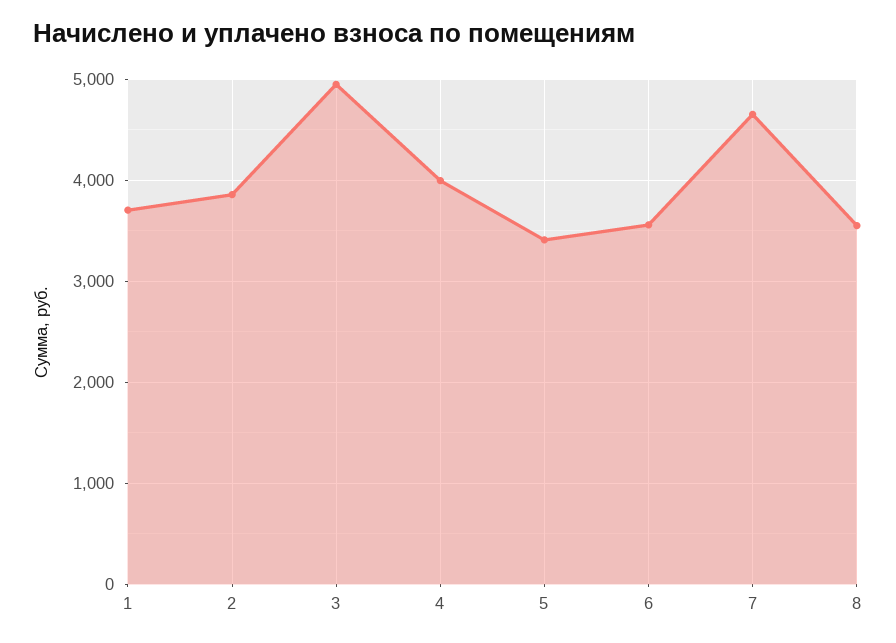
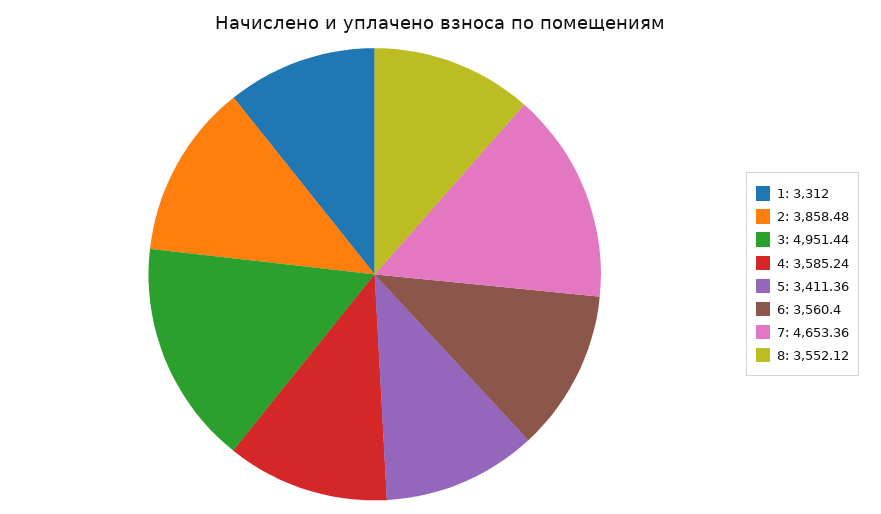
1: 3700 -> 3312
4: 4000 -> 3585.24

